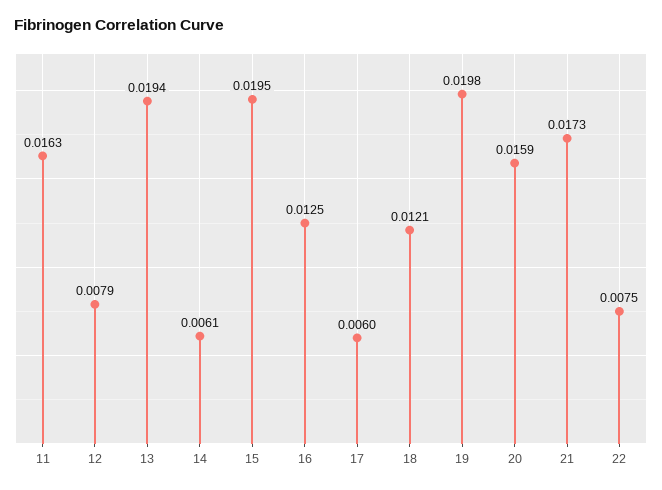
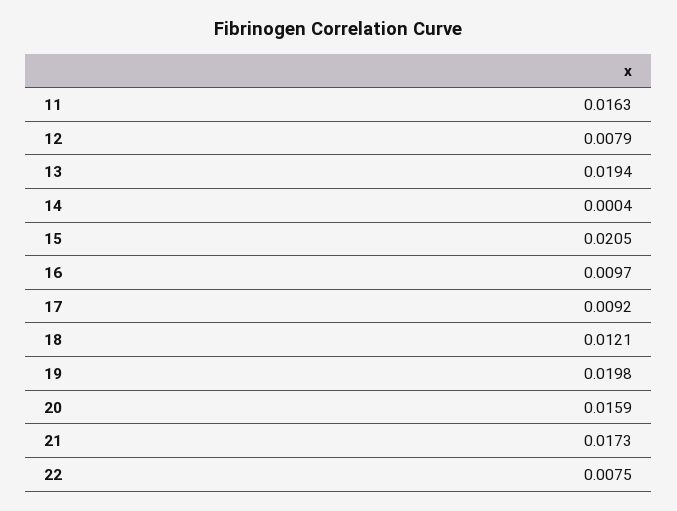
14: 0.0061 -> 0.0004
15: 0.0195 -> 0.0205
16: 0.0125 -> 0.0097
17: 0.006 -> 0.0092

